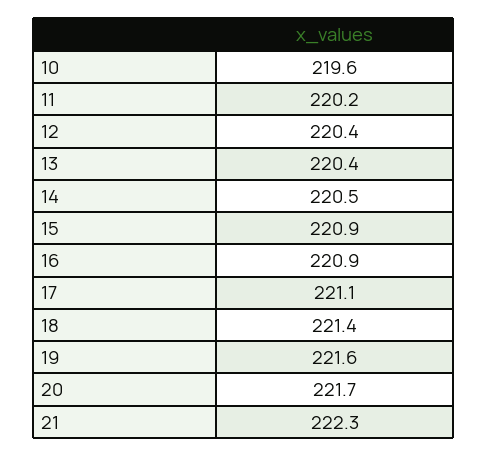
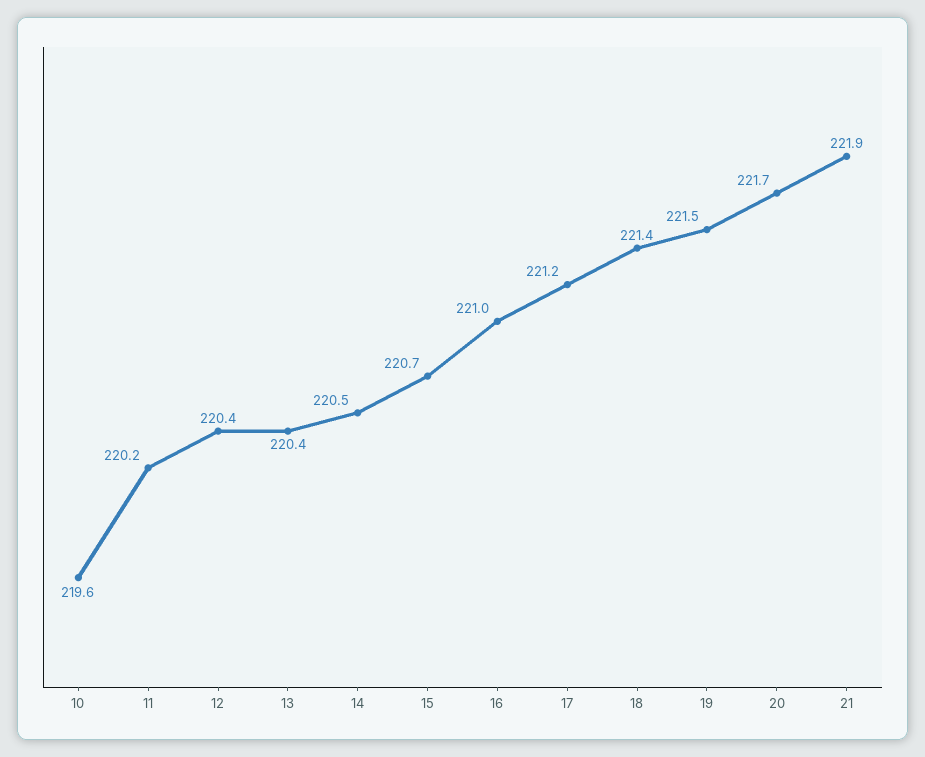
15: 220.9 -> 220.7
16: 220.9 -> 221
17: 221.1 -> 221.2
19: 221.6 -> 221.5
21: 222.3 -> 221.9

